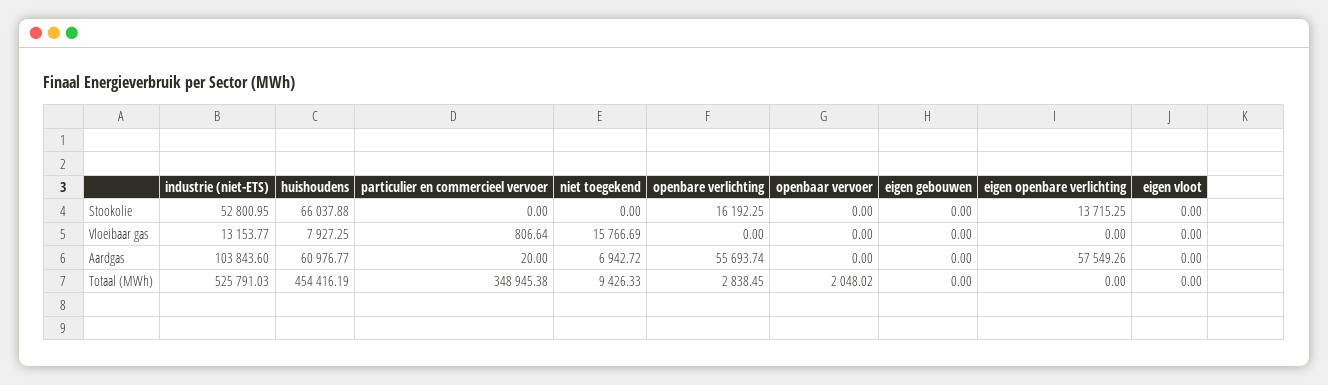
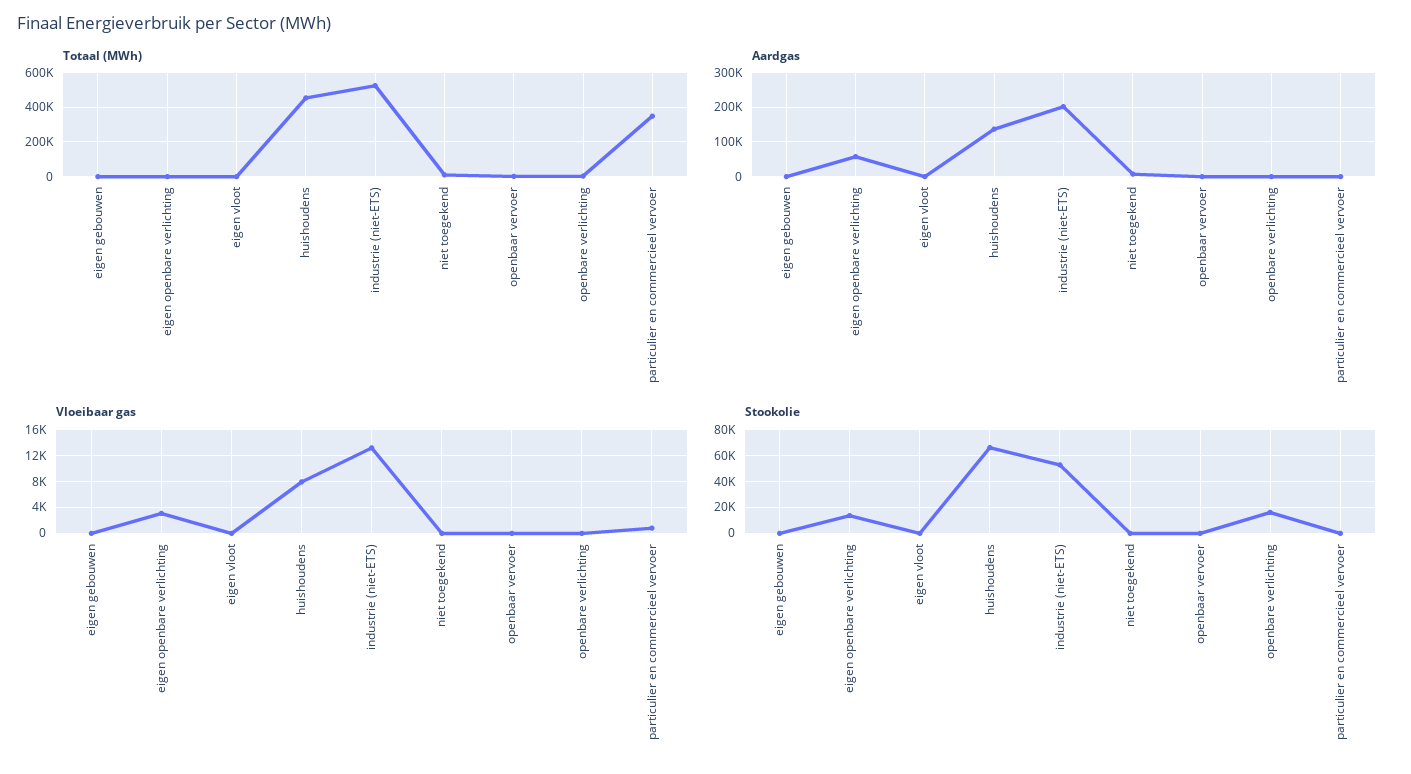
Vloeibaar gas, niet toegekend: 15766.69 -> 0
Vloeibaar gas, eigen openbare verlichting: 0 -> 3000
Aardgas, industrie (niet-ETS): 103843.6 -> 200000
Aardgas, huishoudens: 60976.77 -> 140000
Aardgas, openbare verlichting: 55693.74 -> 0

